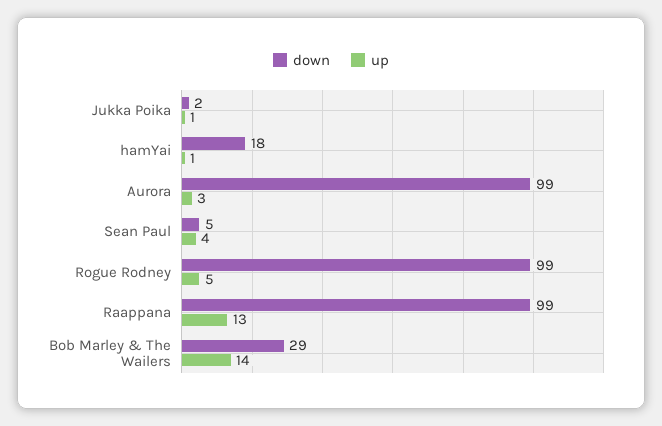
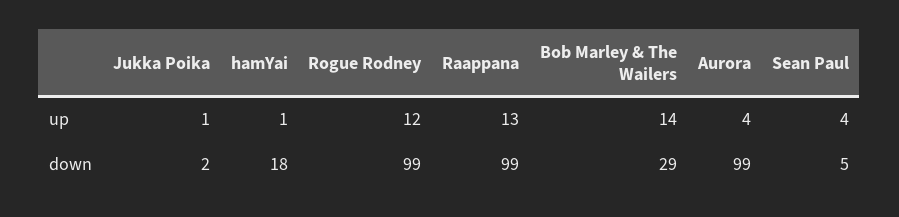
up, Aurora: 3 -> 4
up, Rogue Rodney: 5 -> 12

